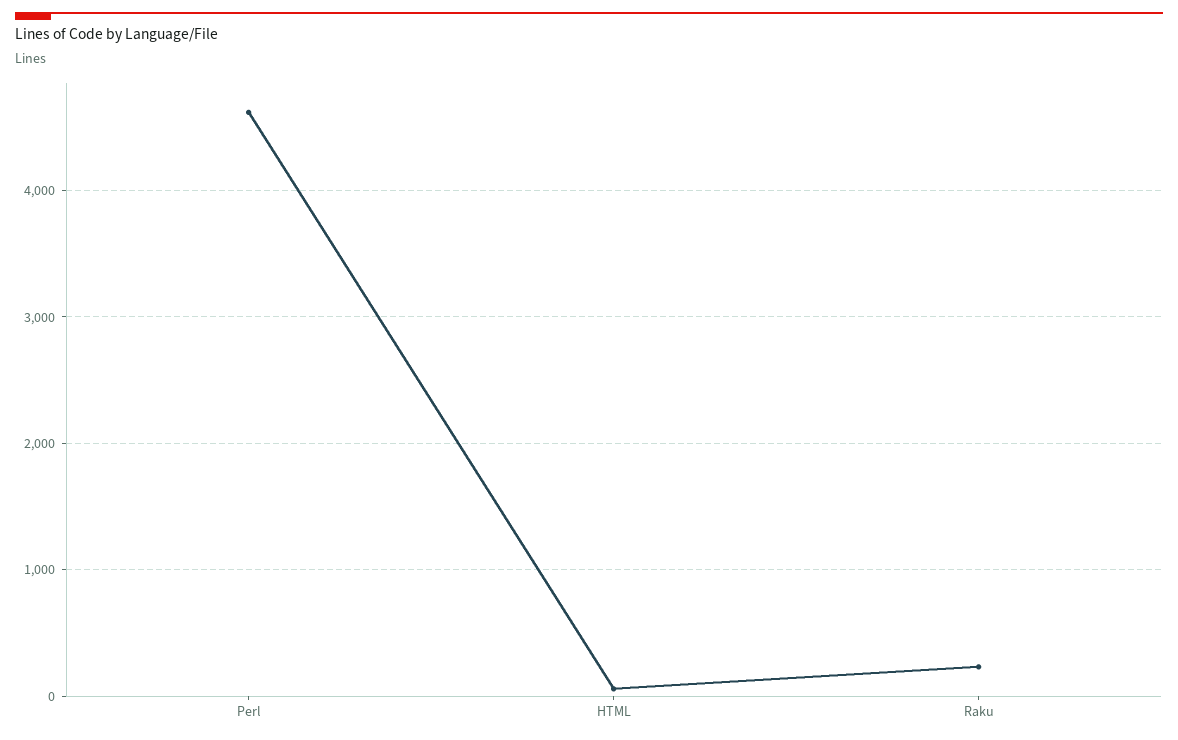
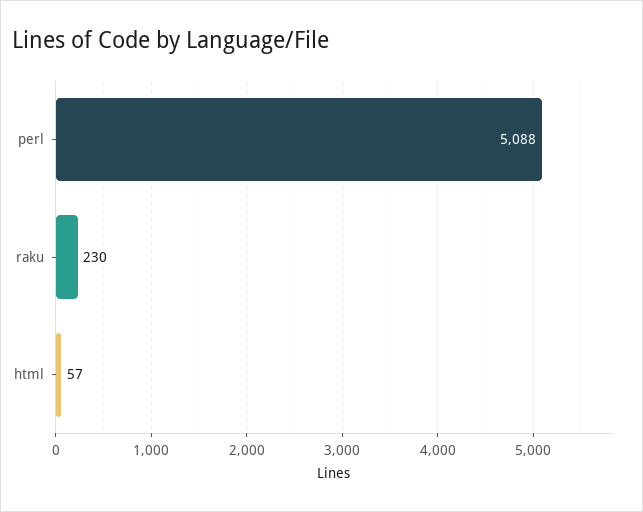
Perl: 4600 -> 5088

